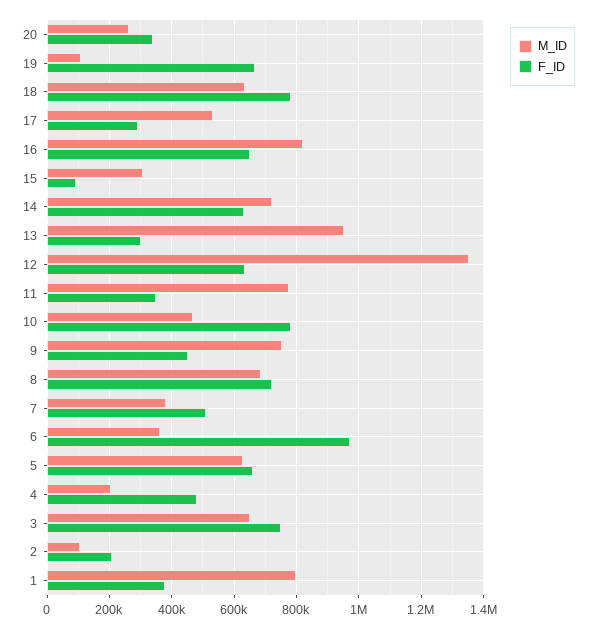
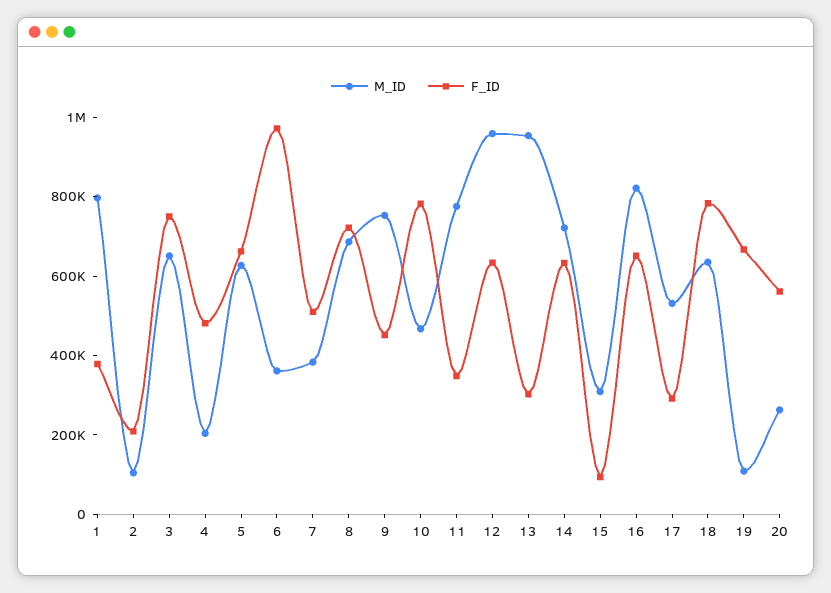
F_ID, 20: 340000 -> 550000
M_ID, 12: 1360000 -> 950000

